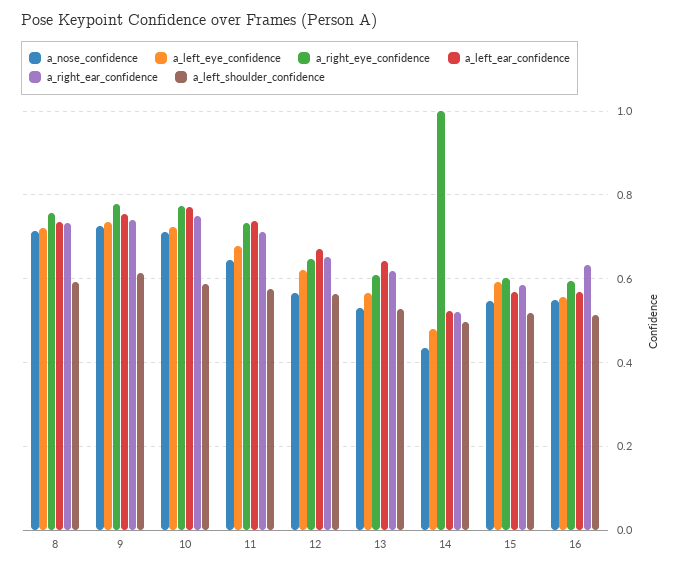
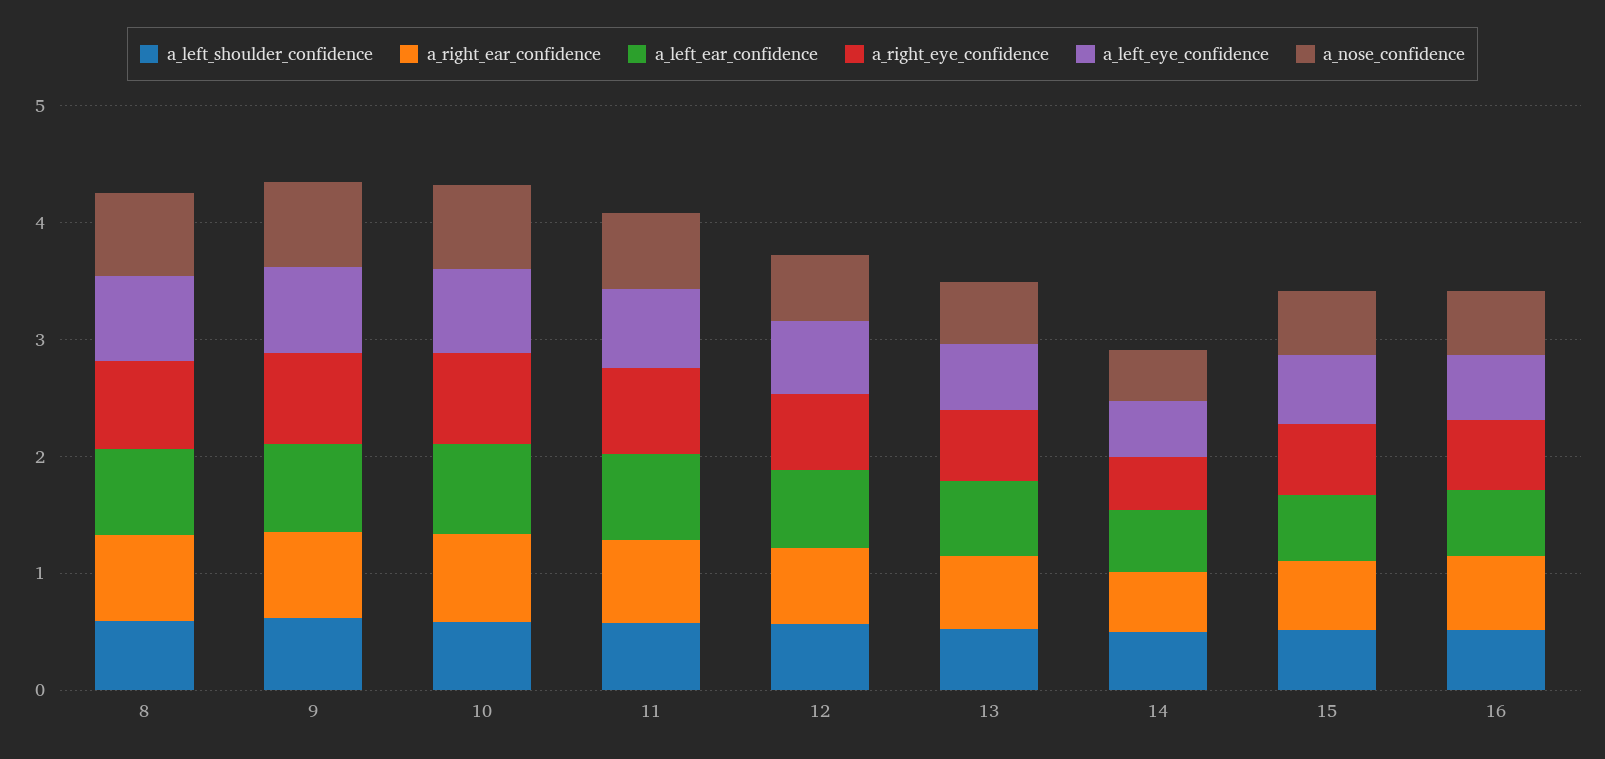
a_right_eye_confidence, 14: 1 -> 0.4

